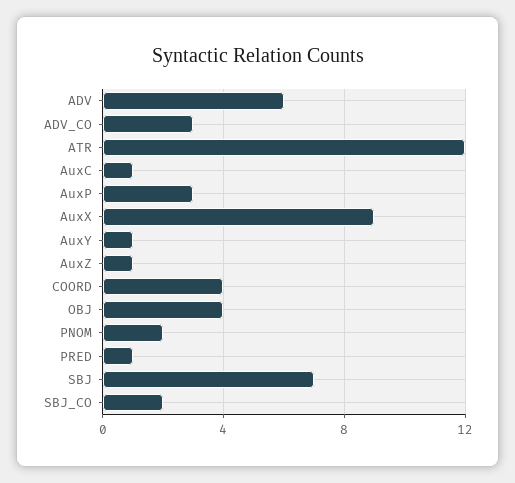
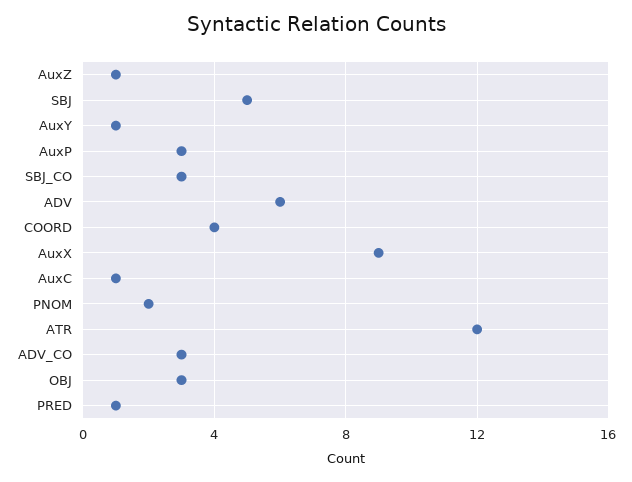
OBJ: 4 -> 3
SBJ: 7 -> 5
SBJ_CO: 2 -> 3

